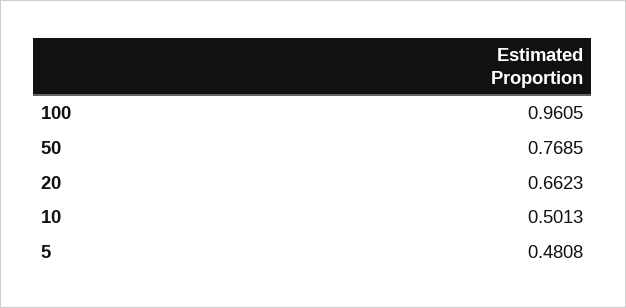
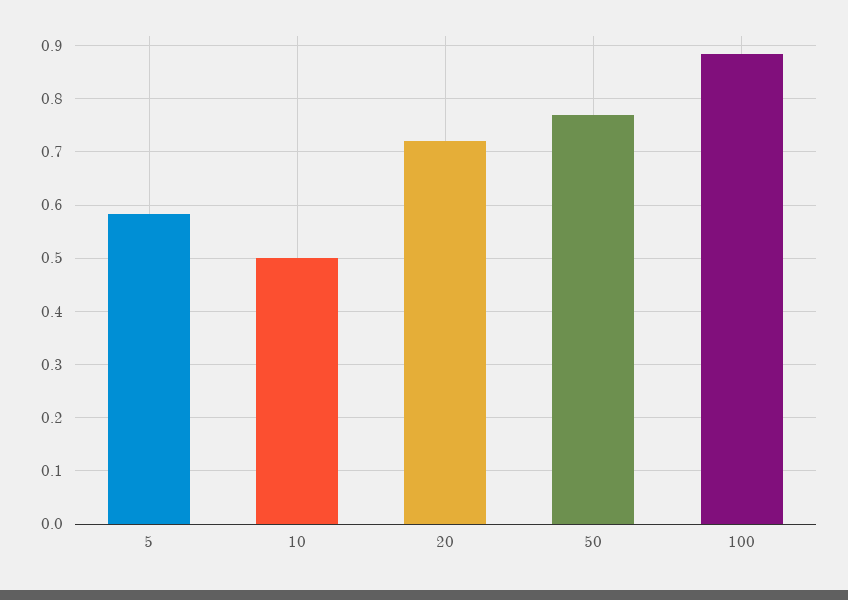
100: 0.9605 -> 0.88
20: 0.6623 -> 0.72
5: 0.4808 -> 0.58

